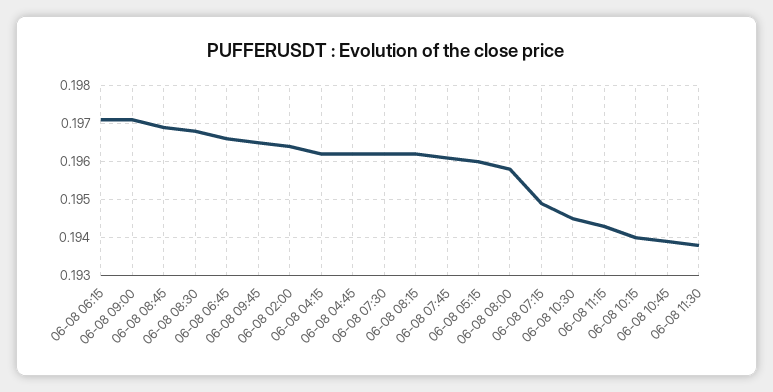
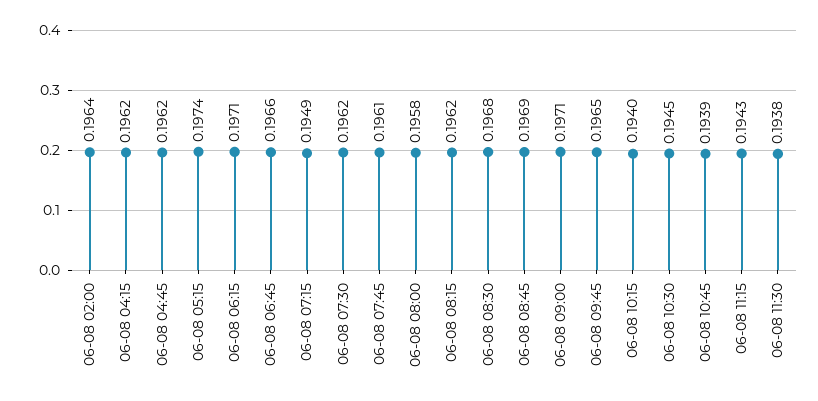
06-08 05:15: 0.196 -> 0.1974

